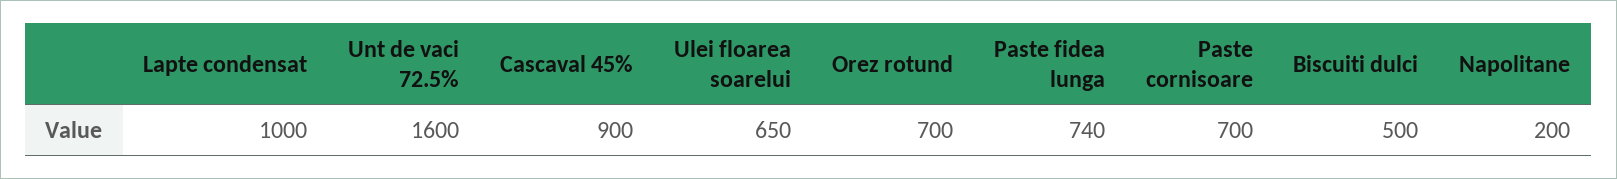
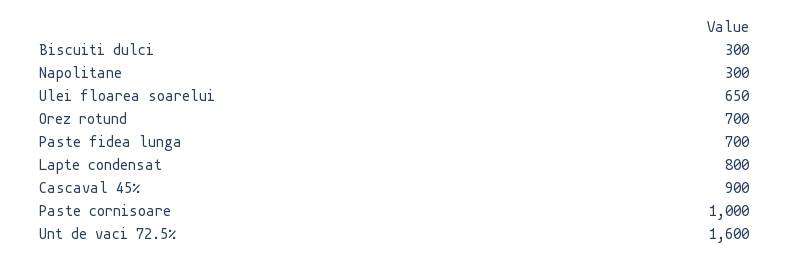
Lapte condensat: 1000 -> 800
Paste fidea lunga: 740 -> 700
Paste cornisoare: 700 -> 1000
Biscuiti dulci: 500 -> 300
Napolitane: 200 -> 300

